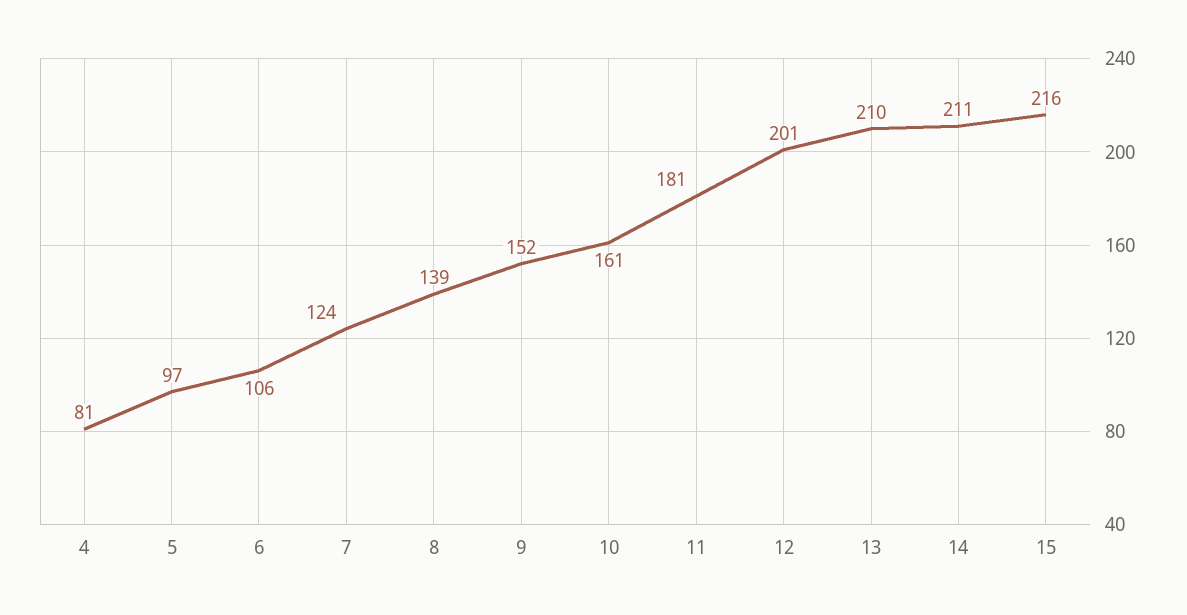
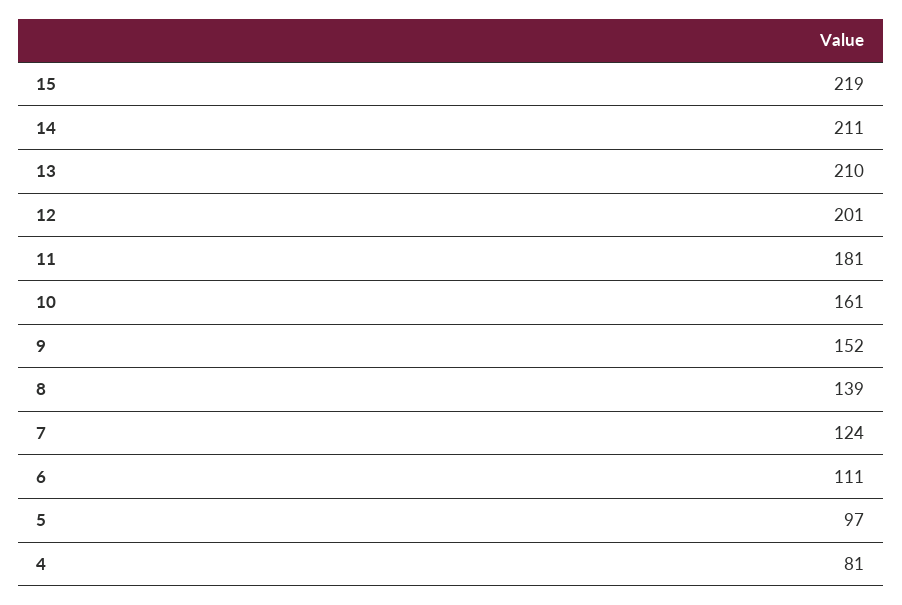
6: 106 -> 111
15: 216 -> 219

